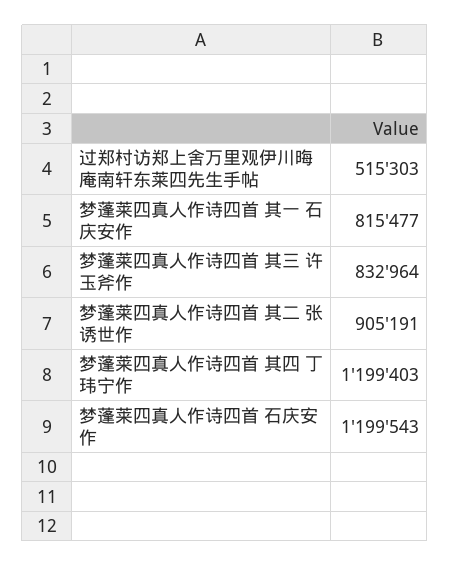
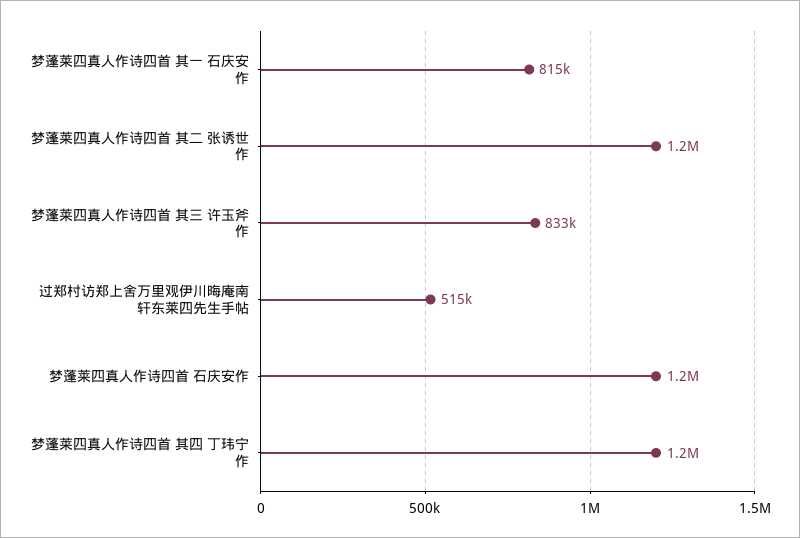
梦蓬莱四真人作诗四首 其二 张诱世作: 905191 -> 1200000

